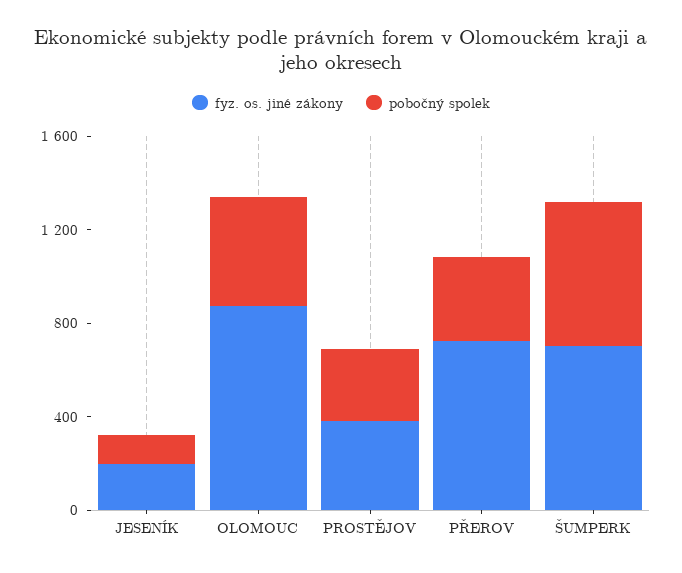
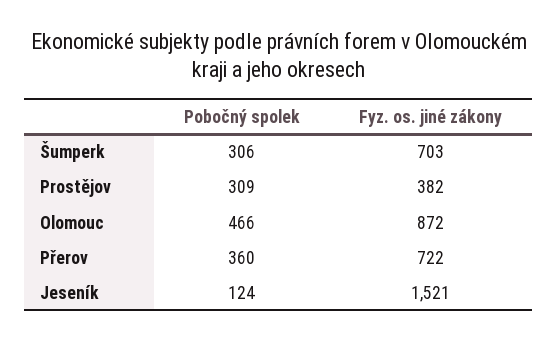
fyz. os. jiné zákony, JESENÍK: 200 -> 1521
pobočný spolek, ŠUMPERK: 600 -> 306

